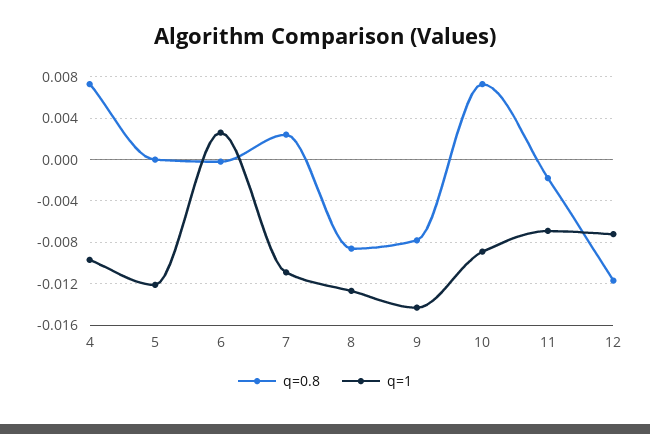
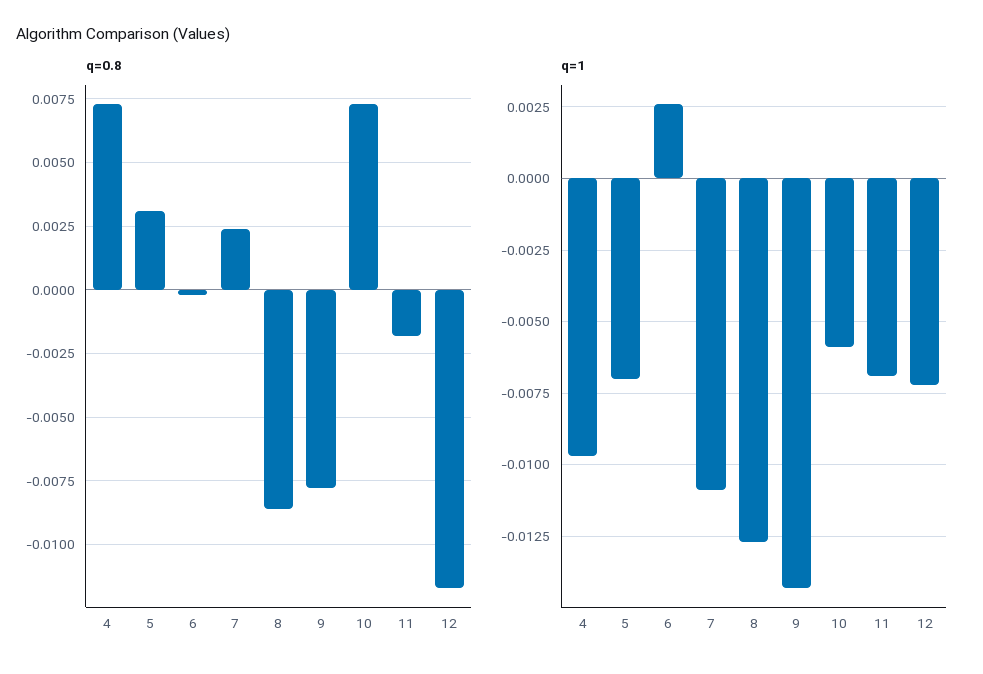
q=0.8, 5: 0 -> 0.003
q=1, 5: -0.012 -> -0.007
q=1, 10: -0.009 -> -0.006

